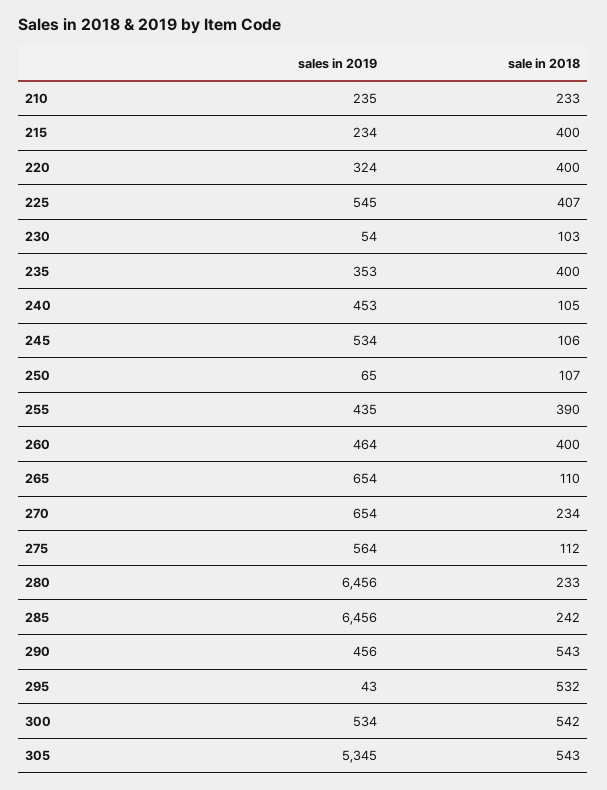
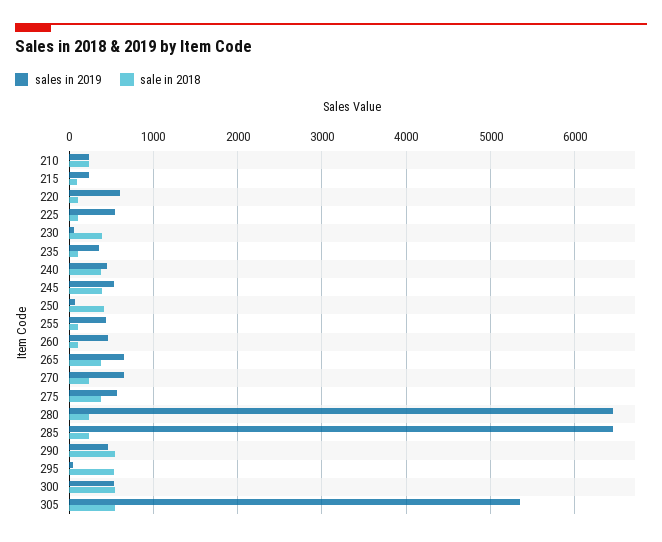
sale in 2018, 215: 400 -> 100
sales in 2019, 220: 324 -> 600
sale in 2018, 220: 400 -> 100
sale in 2018, 225: 407 -> 100
sale in 2018, 230: 103 -> 400
sale in 2018, 235: 400 -> 100
sale in 2018, 240: 105 -> 400
sale in 2018, 245: 106 -> 400
sale in 2018, 250: 107 -> 400
sale in 2018, 255: 390 -> 100
sale in 2018, 260: 400 -> 100
sale in 2018, 265: 110 -> 400
sale in 2018, 275: 112 -> 400

